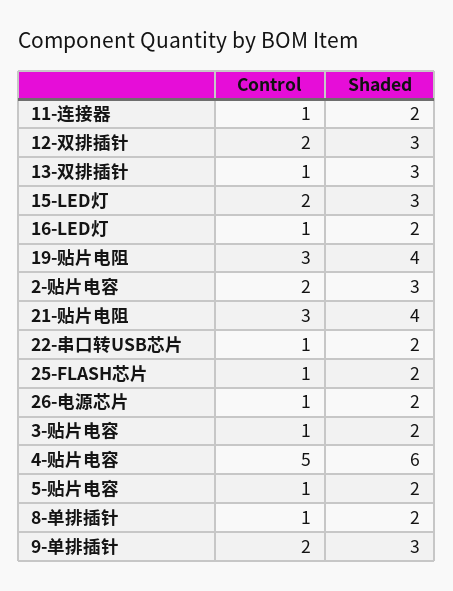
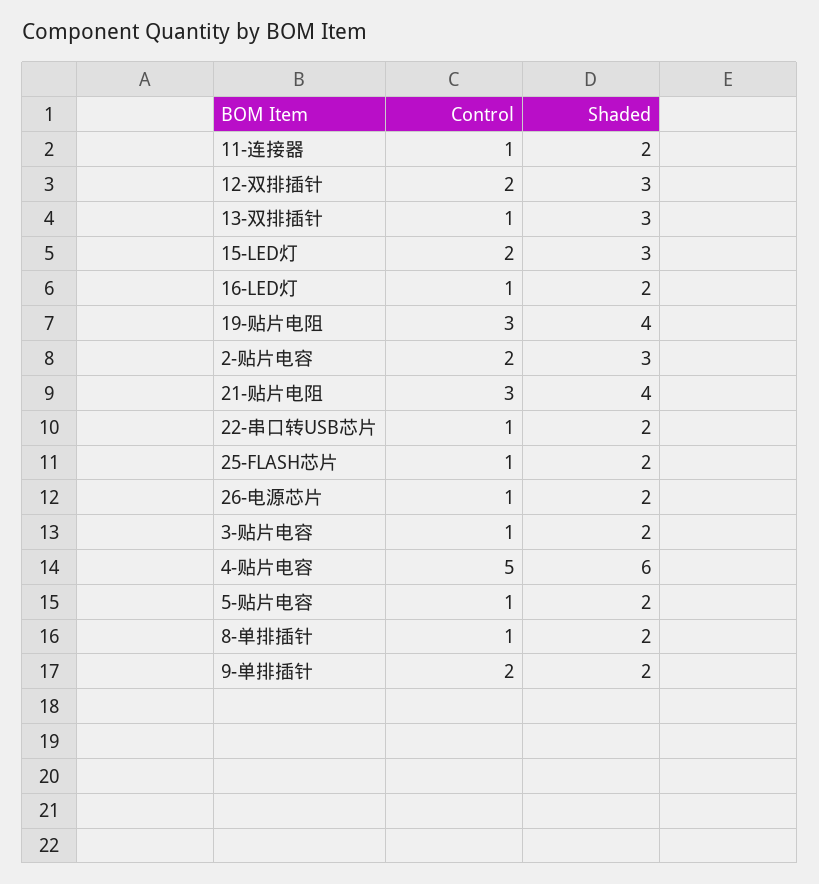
Shaded, 9-单排插针: 3 -> 2

